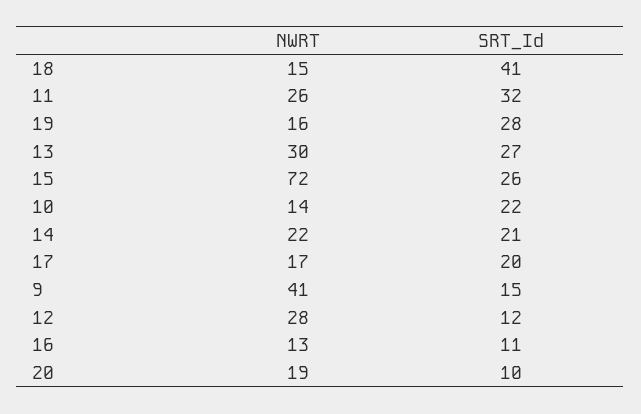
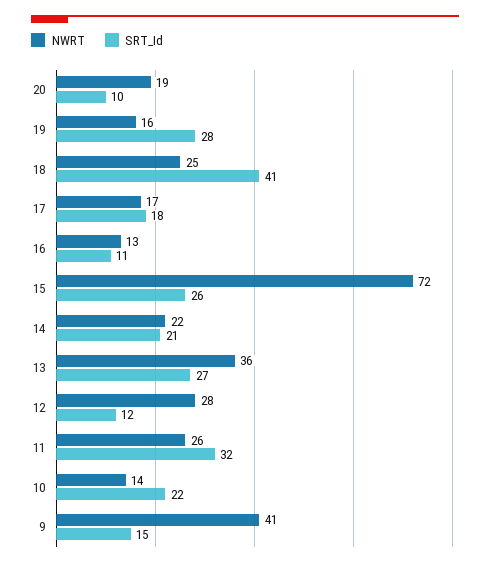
NWRT, 18: 15 -> 25
NWRT, 13: 30 -> 36
SRT_Id, 17: 20 -> 18

